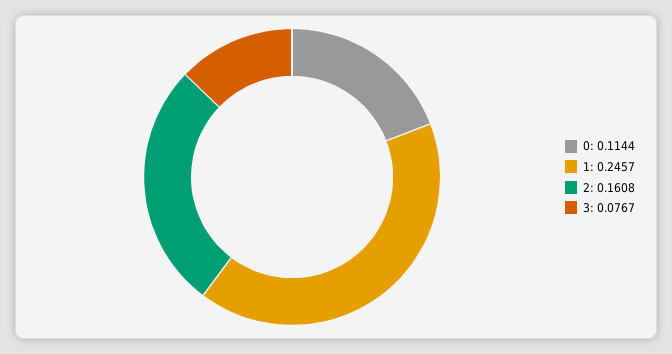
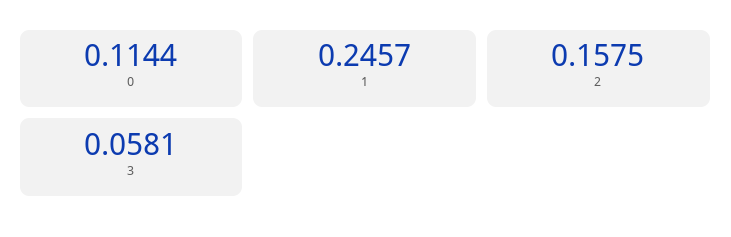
2: 0.1608 -> 0.1575
3: 0.0767 -> 0.0581

